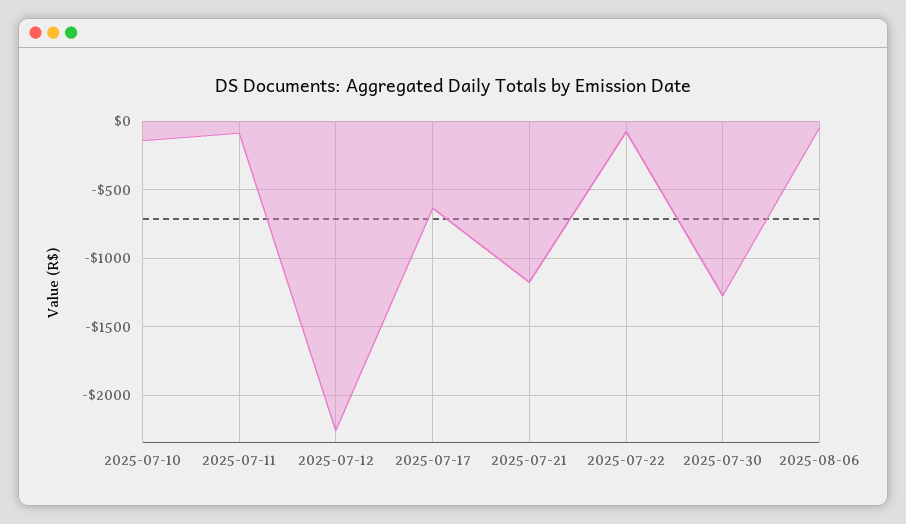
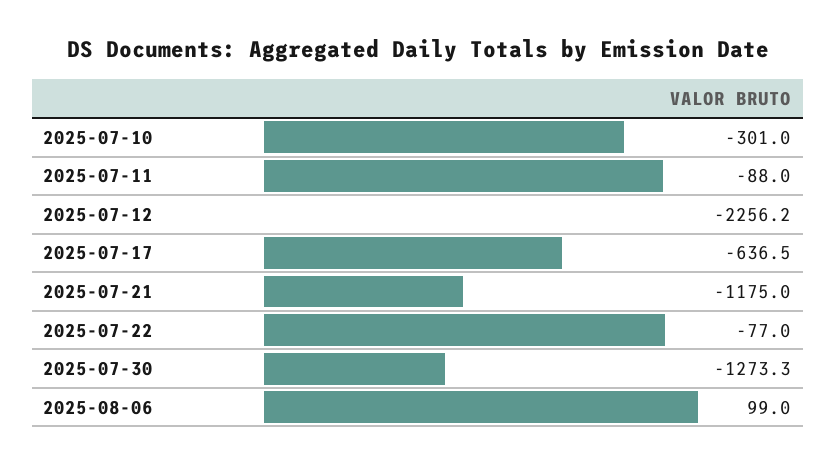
2025-07-10: -150 -> -301
2025-08-06: -50 -> 99

